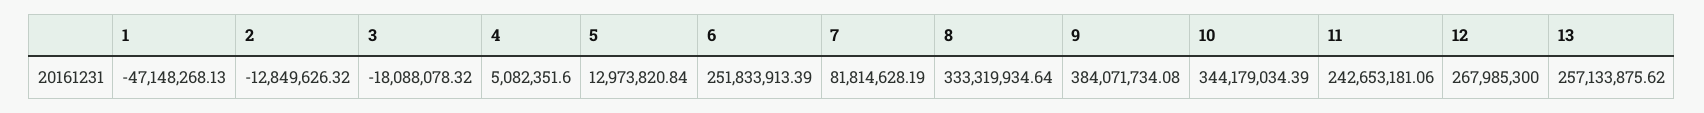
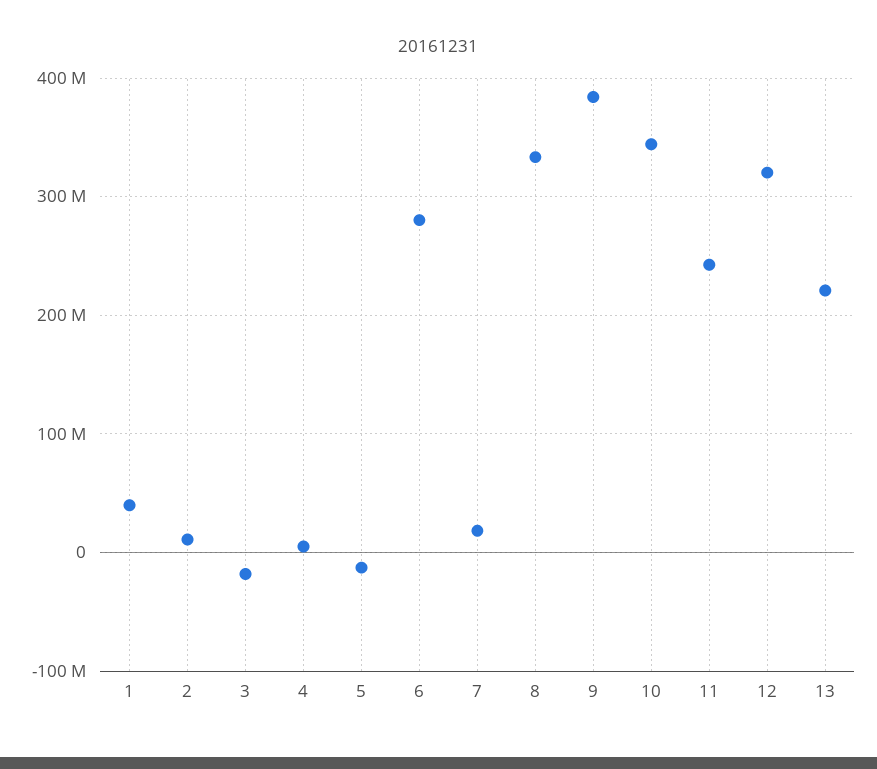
1: -47148268.13 -> 40000000
2: -12849626.32 -> 10000000
5: 12973820.84 -> -10000000
6: 251833913.39 -> 280000000
7: 81814628.19 -> 20000000
12: 267985300 -> 320000000
13: 257133875.62 -> 220000000

